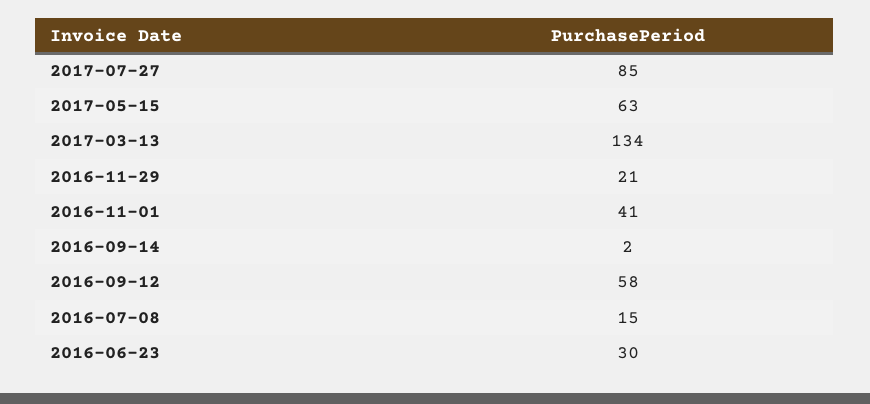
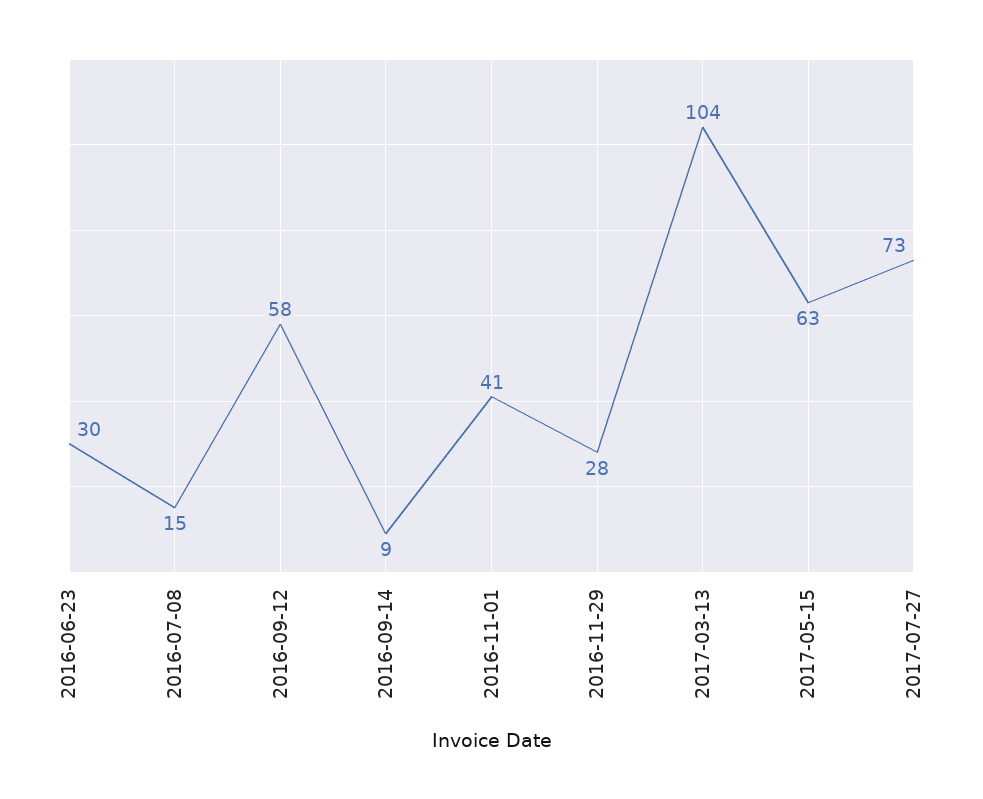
2017-07-27: 85 -> 73
2017-03-13: 134 -> 104
2016-11-29: 21 -> 28
2016-09-14: 2 -> 9

